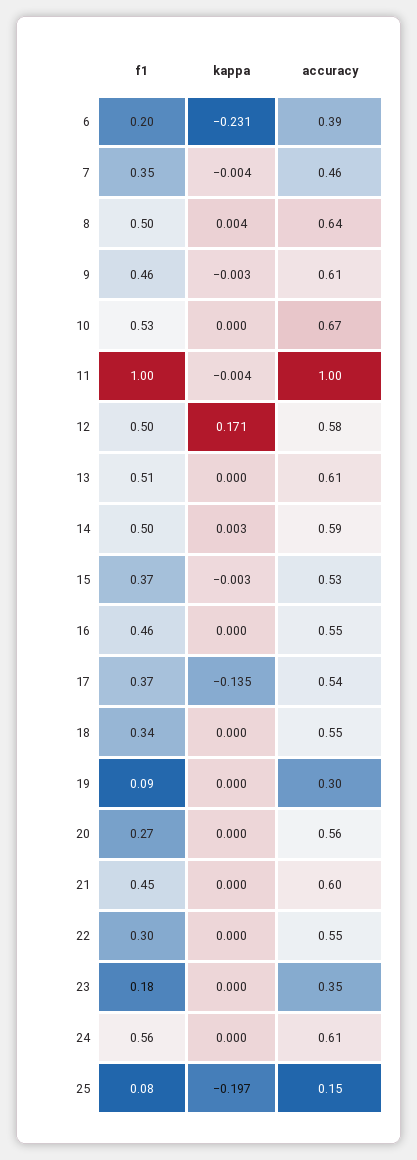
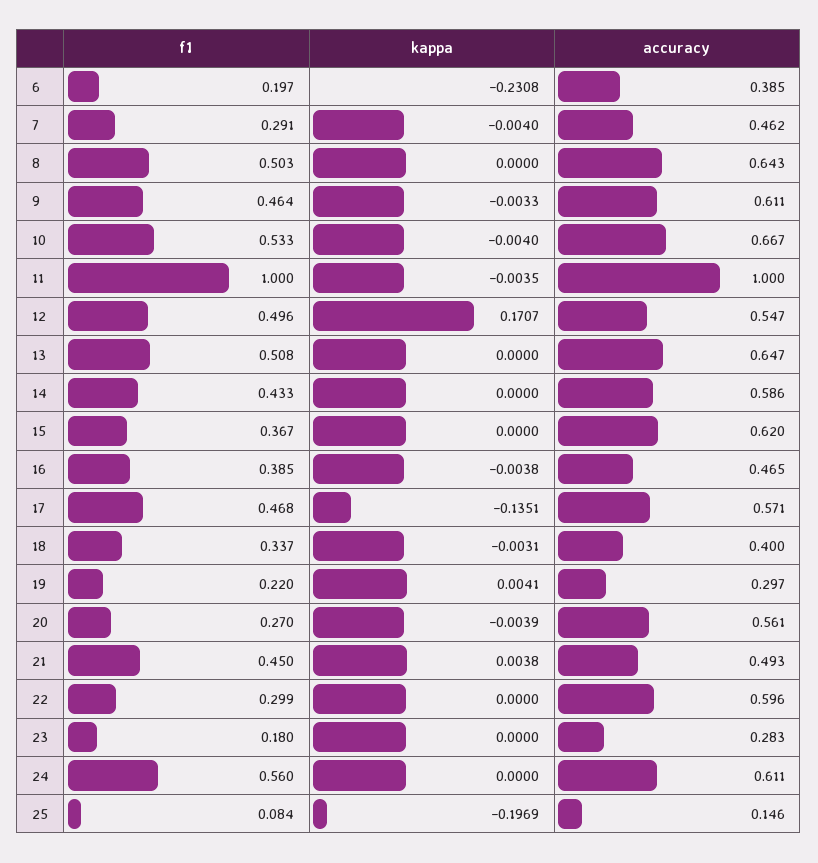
f1, 7: 0.35 -> 0.291
kappa, 8: 0.004 -> 0
kappa, 10: 0 -> -0.004
accuracy, 12: 0.58 -> 0.547
accuracy, 13: 0.61 -> 0.647
f1, 14: 0.5 -> 0.433
kappa, 14: 0.003 -> 0
kappa, 15: -0.003 -> 0
accuracy, 15: 0.53 -> 0.62
f1, 16: 0.46 -> 0.385
kappa, 16: 0 -> -0.0038
accuracy, 16: 0.55 -> 0.465
f1, 17: 0.37 -> 0.468
accuracy, 17: 0.54 -> 0.571
kappa, 18: 0 -> -0.0031
accuracy, 18: 0.55 -> 0.4
f1, 19: 0.09 -> 0.22
kappa, 19: 0 -> 0.0041
kappa, 20: 0 -> -0.0039
kappa, 21: 0 -> 0.0038
accuracy, 21: 0.6 -> 0.493
accuracy, 22: 0.55 -> 0.596
accuracy, 23: 0.35 -> 0.283

